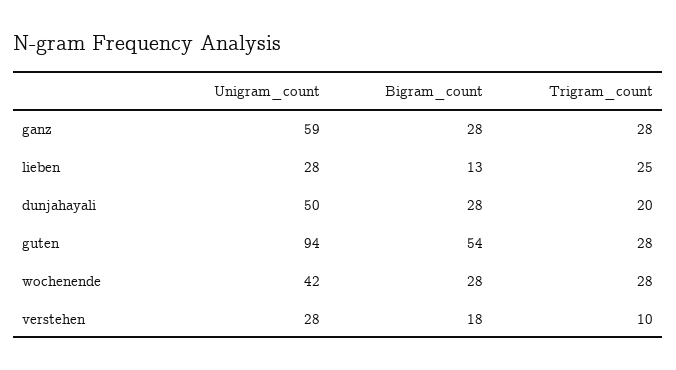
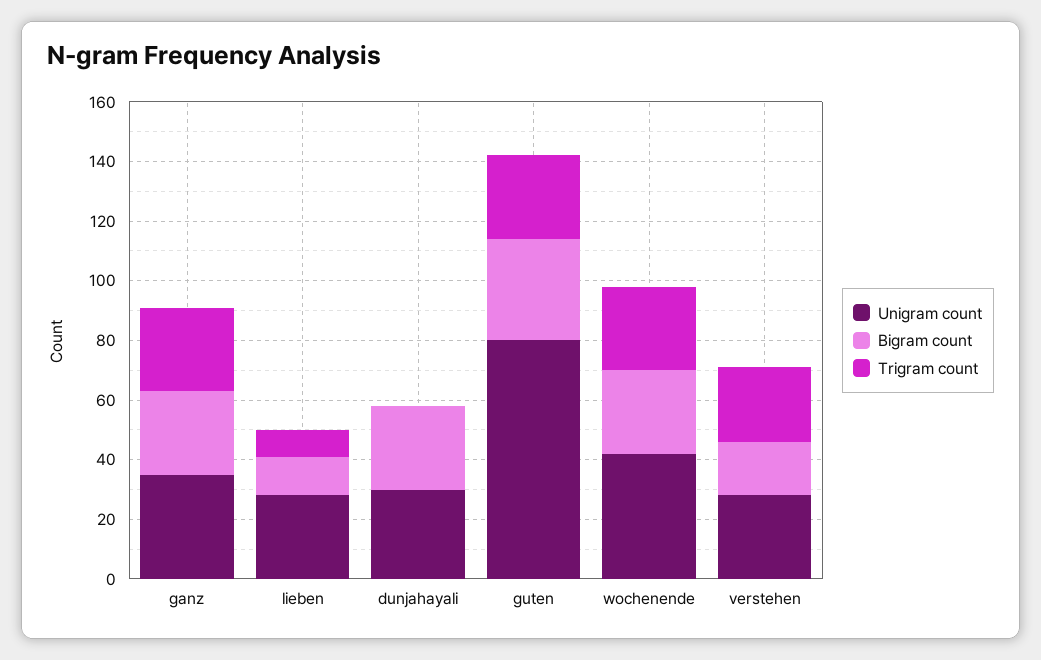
Unigram_count, ganz: 59 -> 35
Trigram_count, lieben: 25 -> 10
Unigram_count, dunjahayali: 50 -> 30
Trigram_count, dunjahayali: 20 -> 0
Unigram_count, guten: 94 -> 80
Bigram_count, guten: 54 -> 35
Trigram_count, verstehen: 10 -> 25

